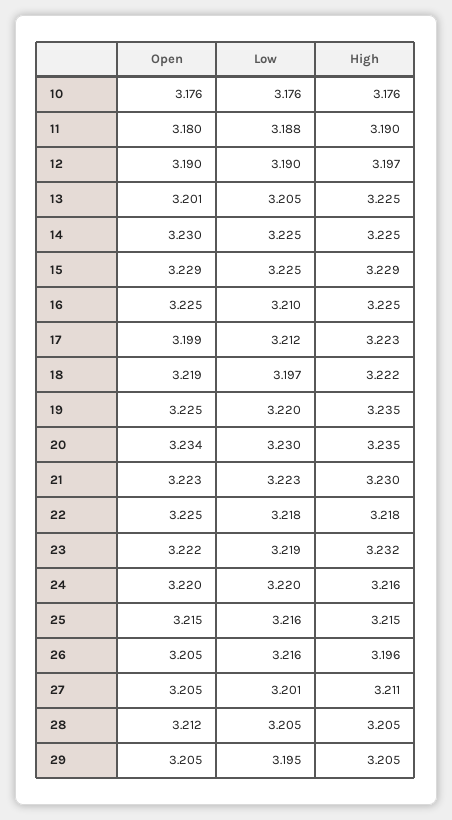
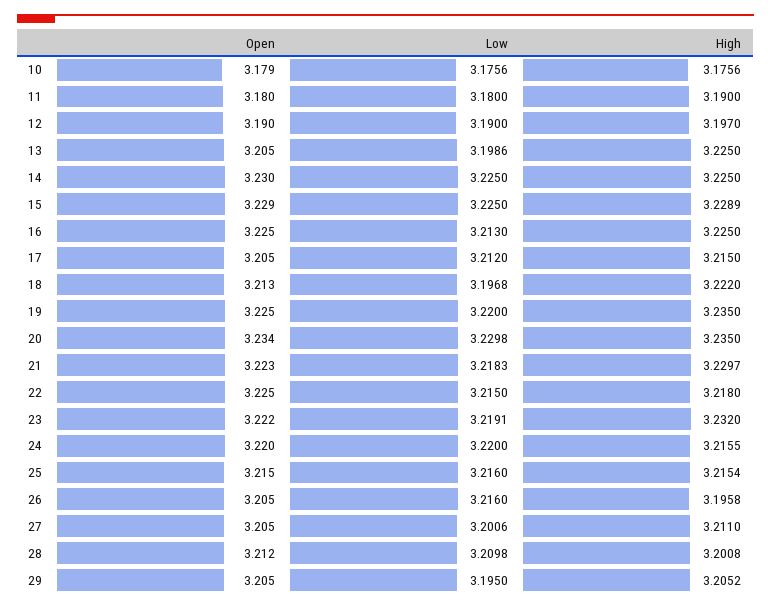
Open, 10: 3.176 -> 3.179
Low, 11: 3.188 -> 3.18
Open, 13: 3.201 -> 3.205
Low, 13: 3.205 -> 3.1986
Low, 16: 3.21 -> 3.213
Open, 17: 3.199 -> 3.205
High, 17: 3.223 -> 3.215
Open, 18: 3.219 -> 3.213
Low, 21: 3.223 -> 3.2183
Low, 22: 3.218 -> 3.215
Low, 28: 3.205 -> 3.2098
High, 28: 3.205 -> 3.2008

